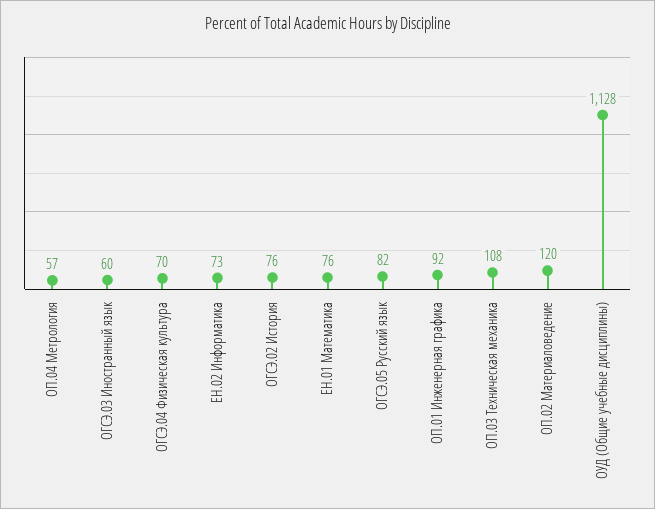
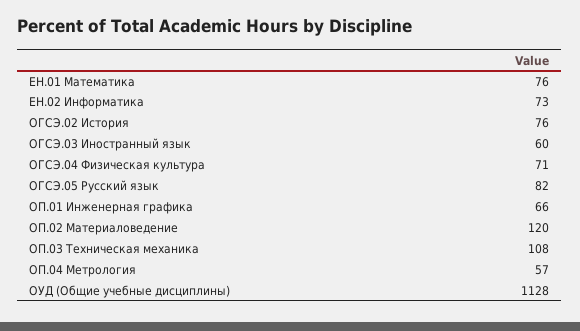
ОГСЭ.04 Физическая культура: 70 -> 71
ОП.01 Инженерная графика: 92 -> 66

